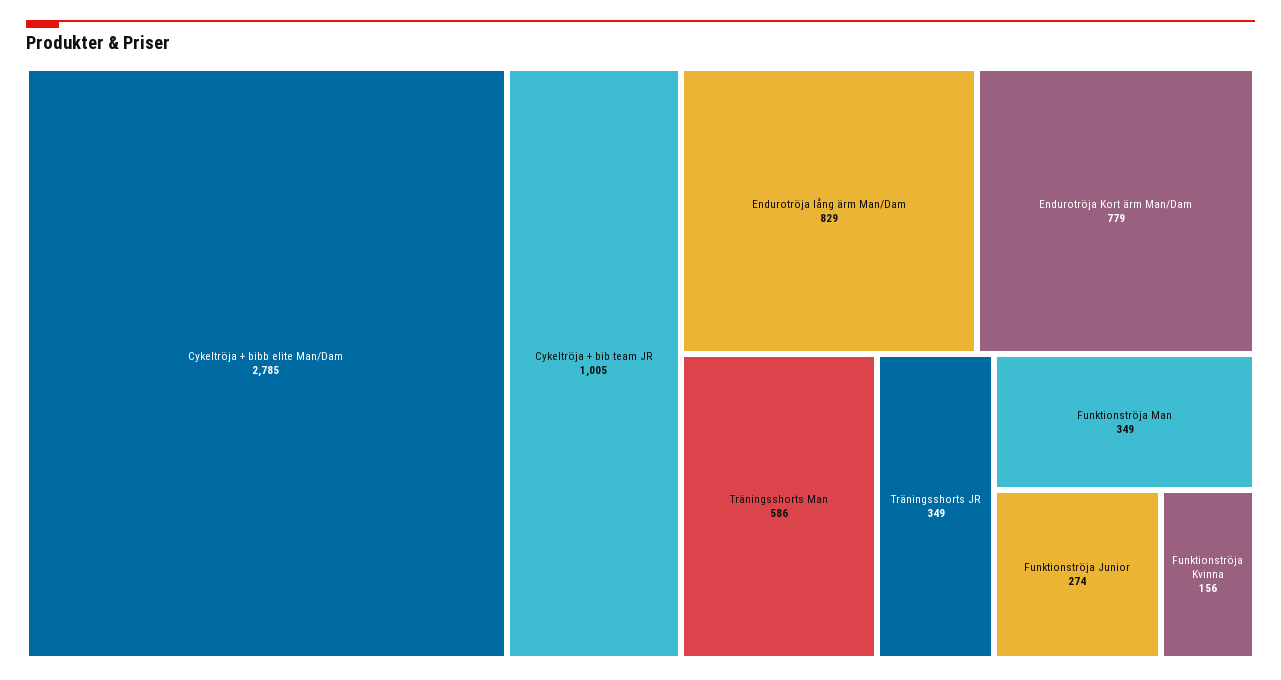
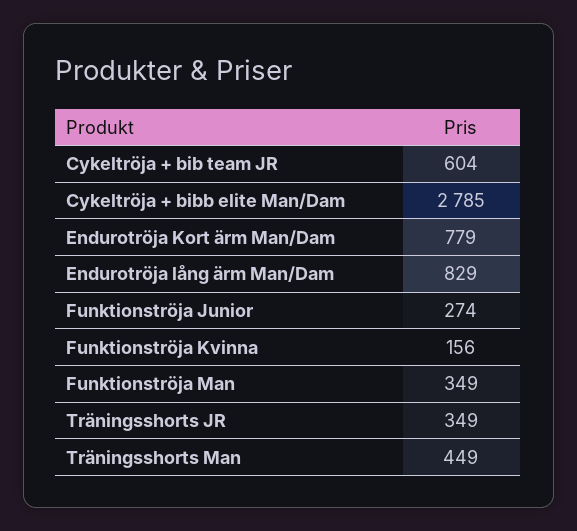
Cykeltröja + bib team JR: 1005 -> 604
Träningsshorts Man: 586 -> 449

